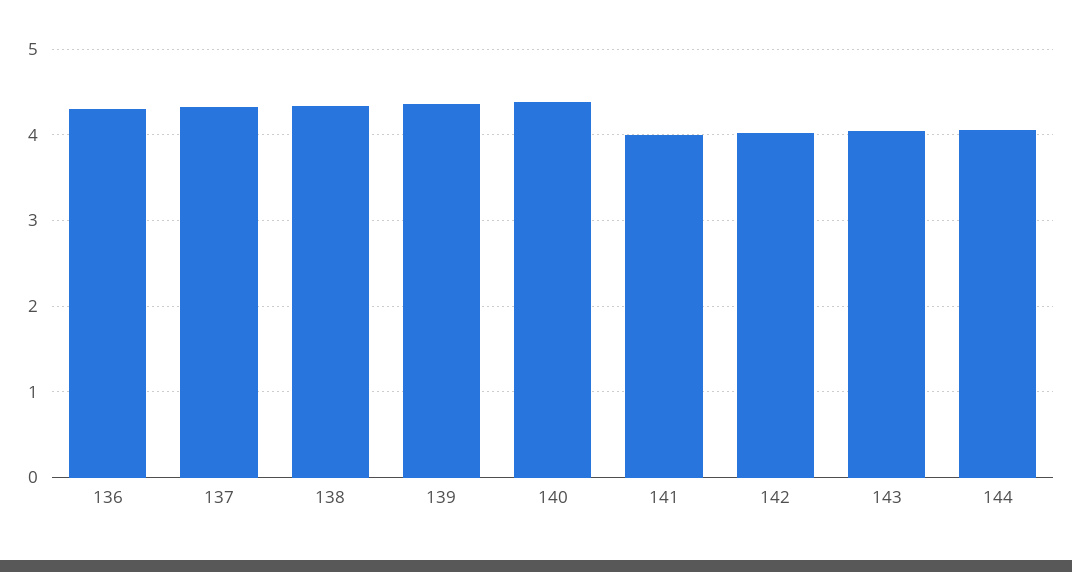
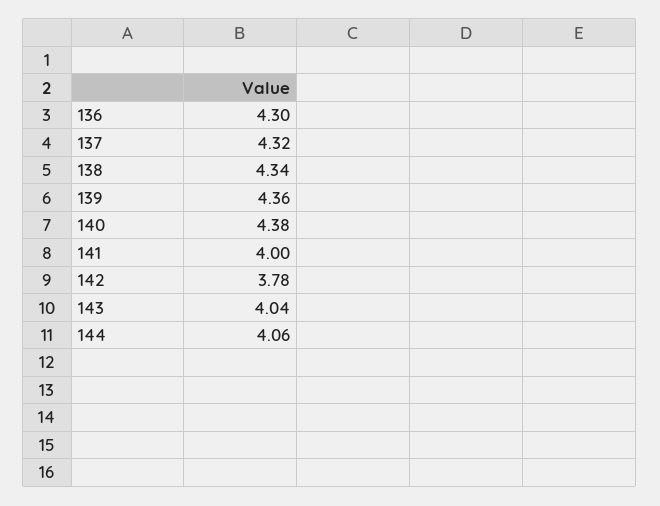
142: 4 -> 3.78

